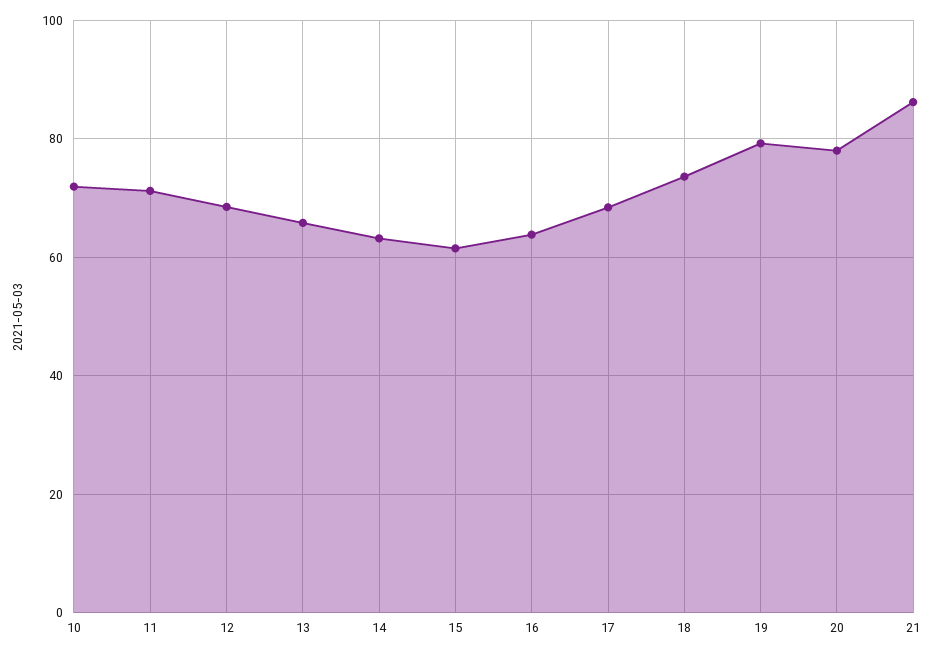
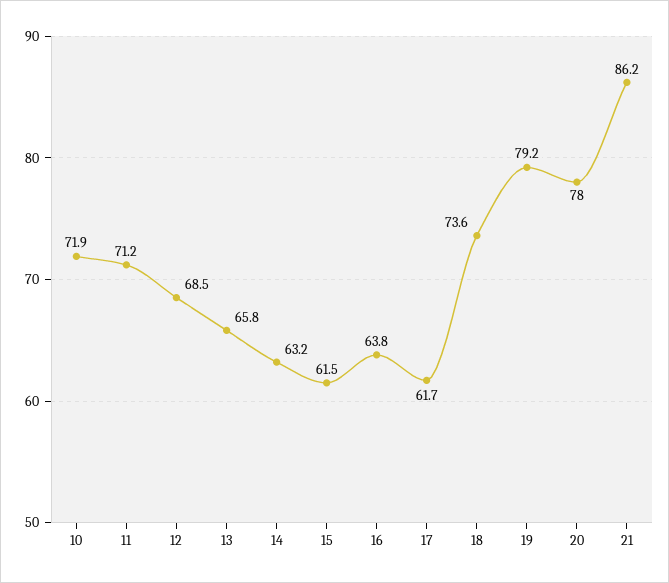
17: 68 -> 61.7

